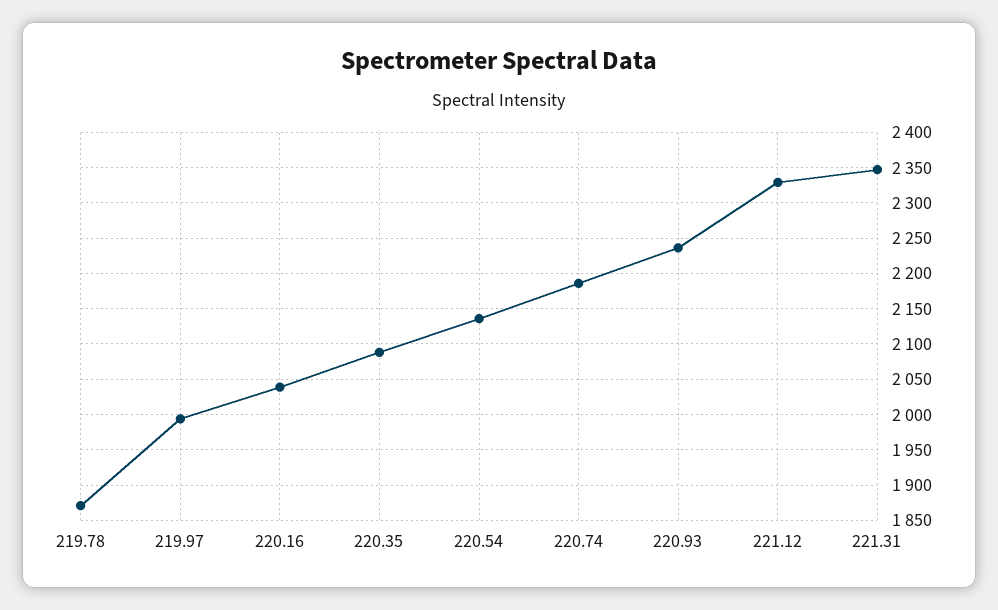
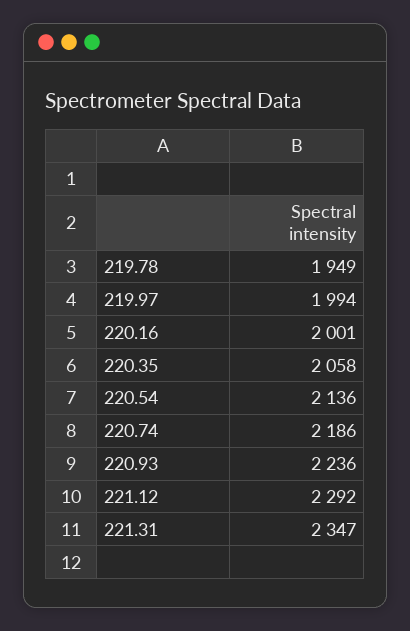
219.78: 1870 -> 1949
220.16: 2040 -> 2001
220.35: 2090 -> 2058
221.12: 2330 -> 2292

